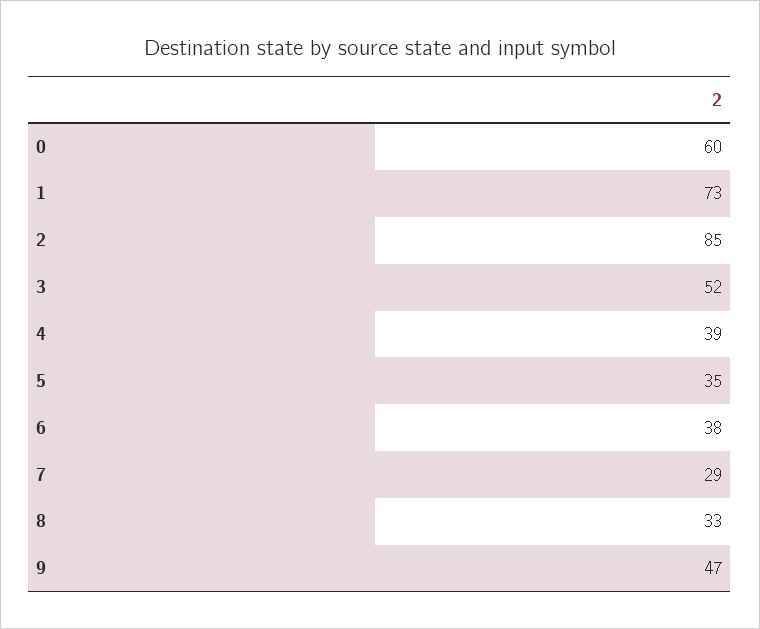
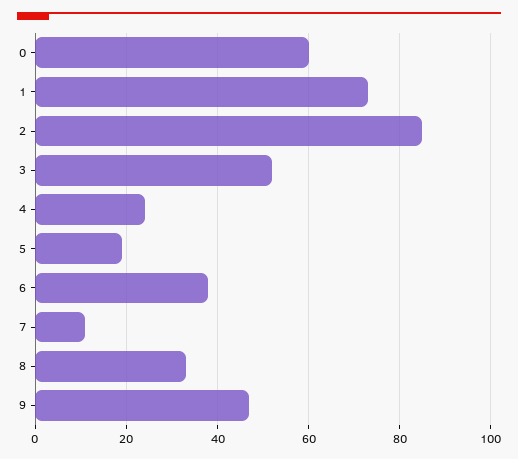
4: 39 -> 25
5: 35 -> 20
7: 29 -> 10

